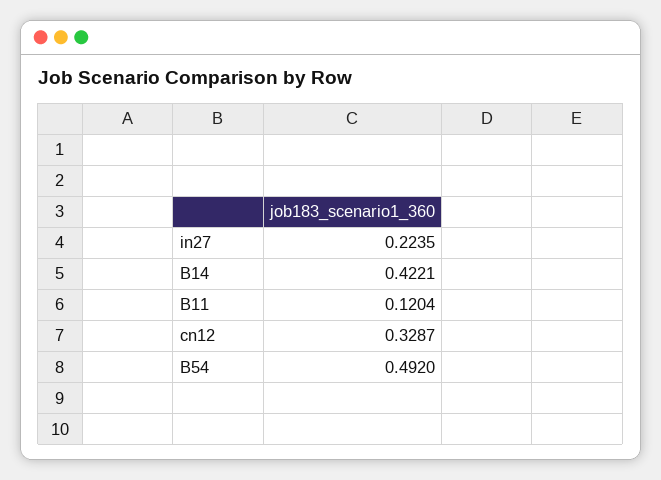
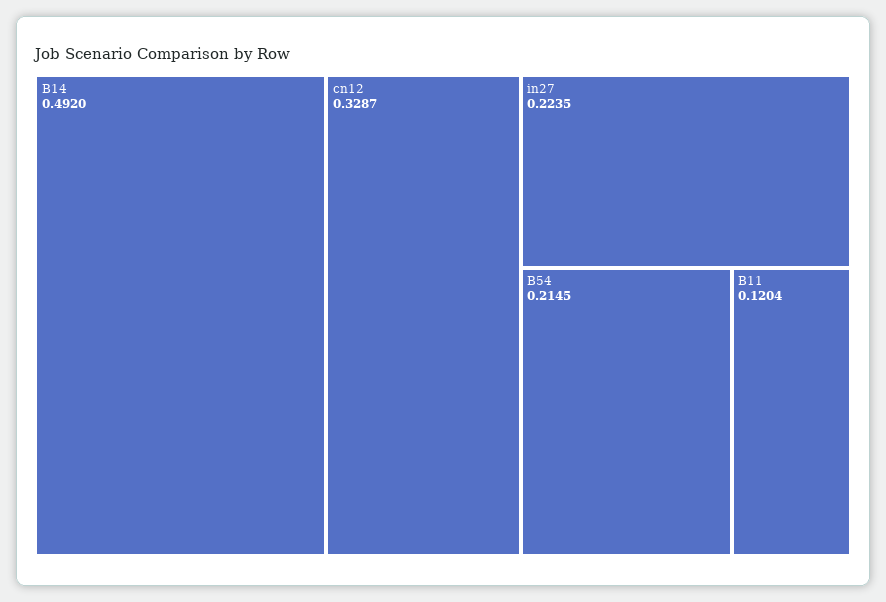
B14: 0.4221 -> 0.492
B54: 0.492 -> 0.2145

